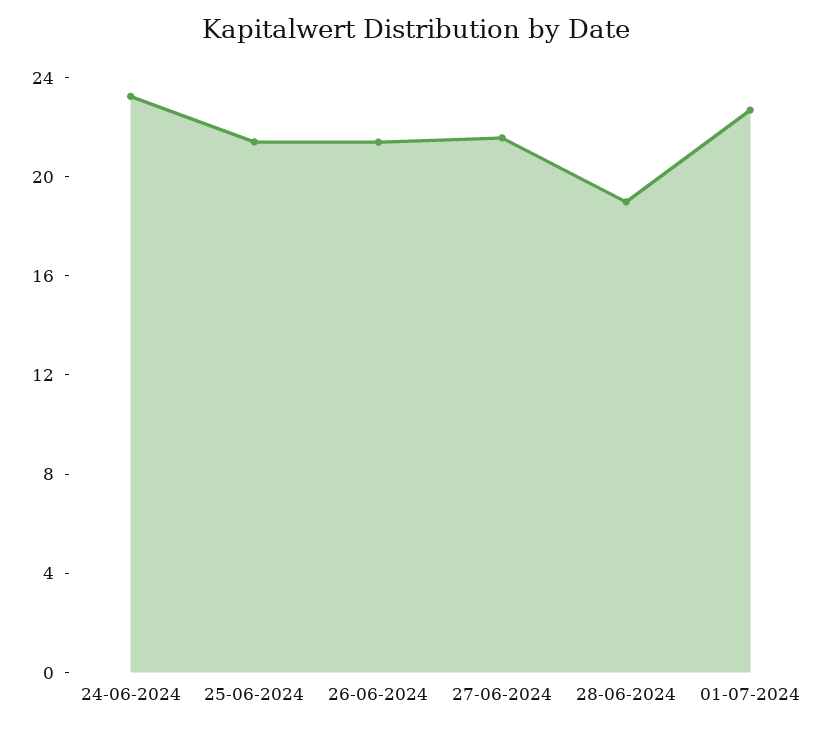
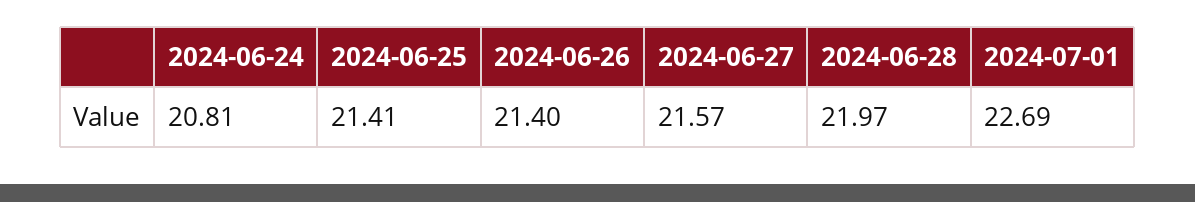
24-06-2024: 23 -> 20.81
28-06-2024: 19 -> 21.97

